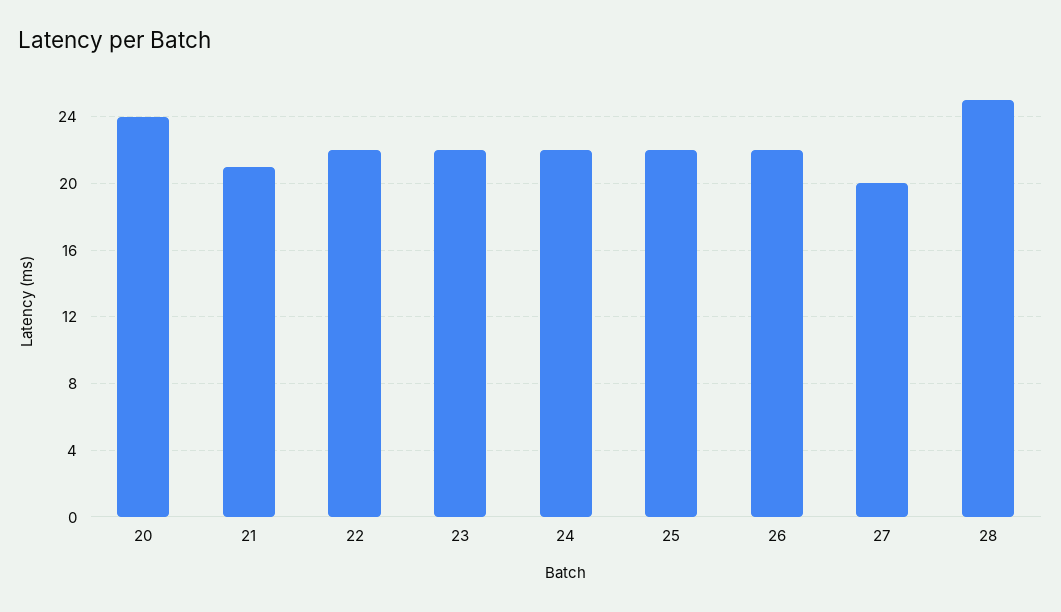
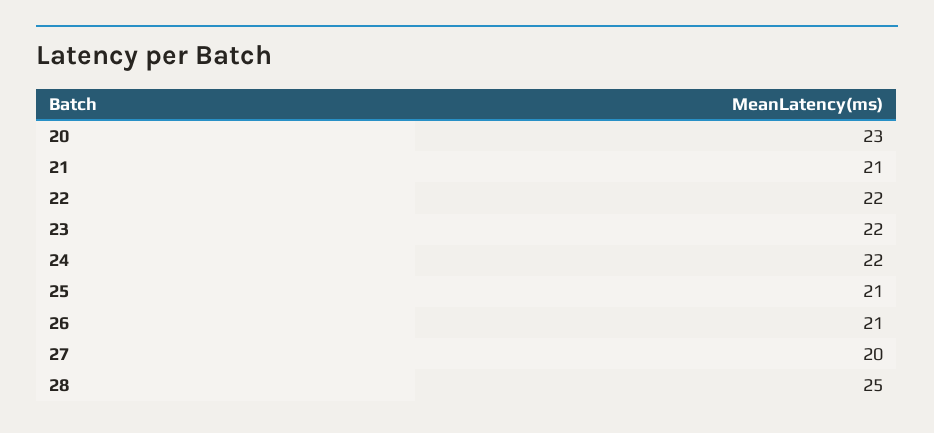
20: 24 -> 23
25: 22 -> 21
26: 22 -> 21

